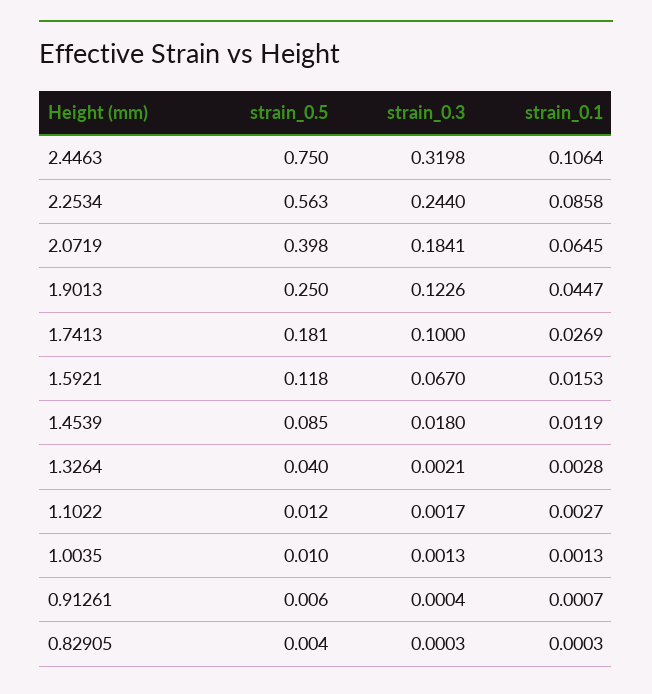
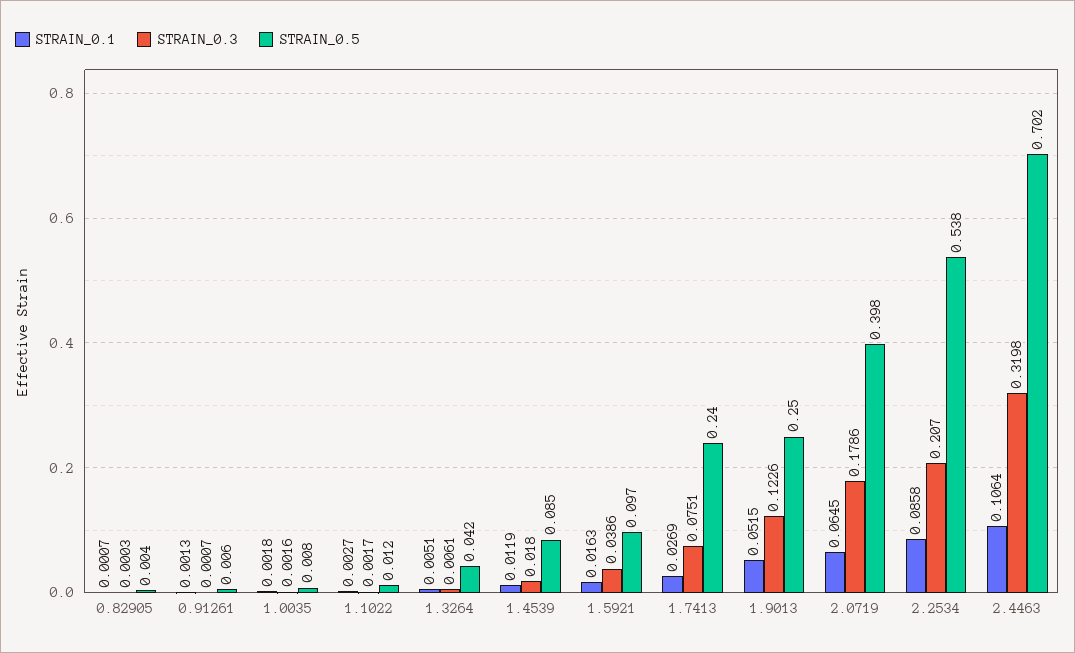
strain_0.5, 2.4463: 0.75 -> 0.702
strain_0.5, 2.2534: 0.563 -> 0.538
strain_0.3, 2.2534: 0.244 -> 0.207
strain_0.3, 2.0719: 0.1841 -> 0.1786
strain_0.1, 1.9013: 0.0447 -> 0.0515
strain_0.5, 1.7413: 0.181 -> 0.24
strain_0.3, 1.7413: 0.1 -> 0.0751
strain_0.5, 1.5921: 0.118 -> 0.097
strain_0.3, 1.5921: 0.067 -> 0.0386
strain_0.1, 1.5921: 0.0153 -> 0.0163
strain_0.5, 1.3264: 0.04 -> 0.042
strain_0.3, 1.3264: 0.0021 -> 0.0061
strain_0.1, 1.3264: 0.0028 -> 0.0051
strain_0.5, 1.0035: 0.01 -> 0.008
strain_0.3, 1.0035: 0.0013 -> 0.0016
strain_0.1, 1.0035: 0.0013 -> 0.0018
strain_0.3, 0.91261: 0.0004 -> 0.0007
strain_0.1, 0.91261: 0.0007 -> 0.0013
strain_0.1, 0.82905: 0.0003 -> 0.0007

